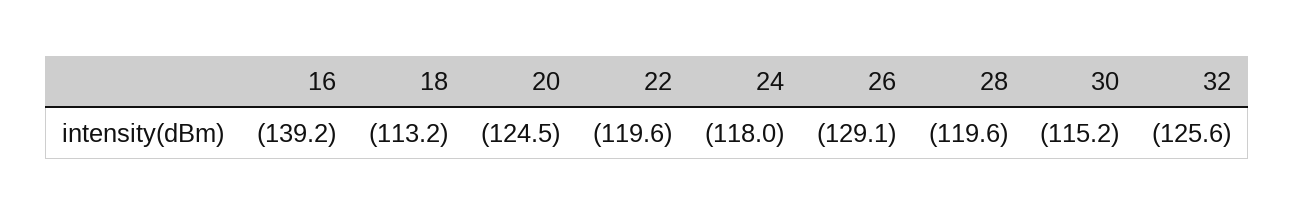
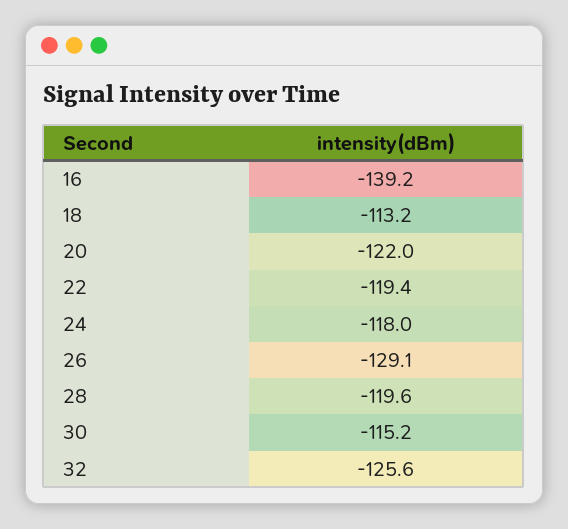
20: -124.5 -> -122
22: -119.6 -> -119.4

